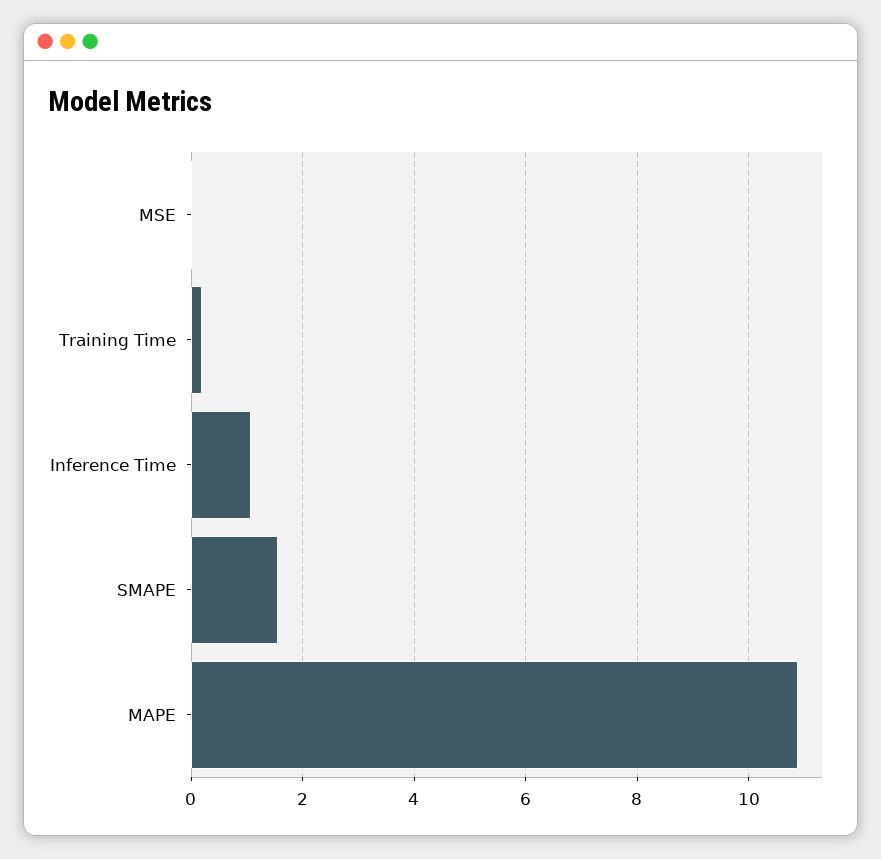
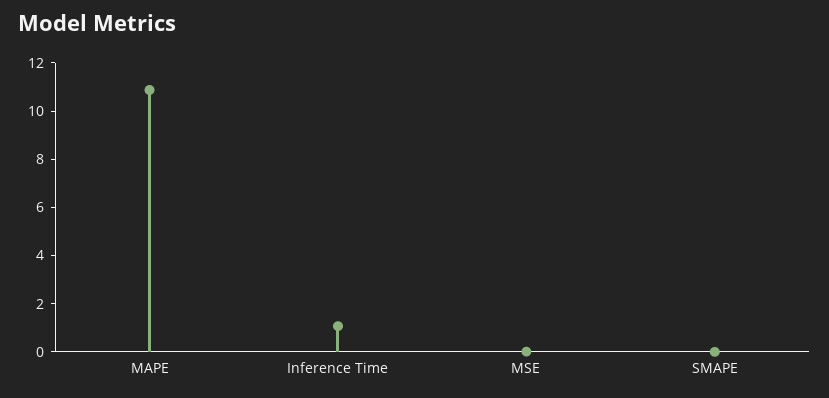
Training Time: 0.2 -> none
SMAPE: 1.6 -> 0

